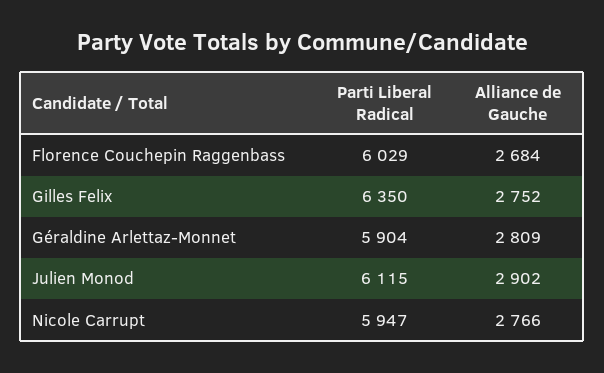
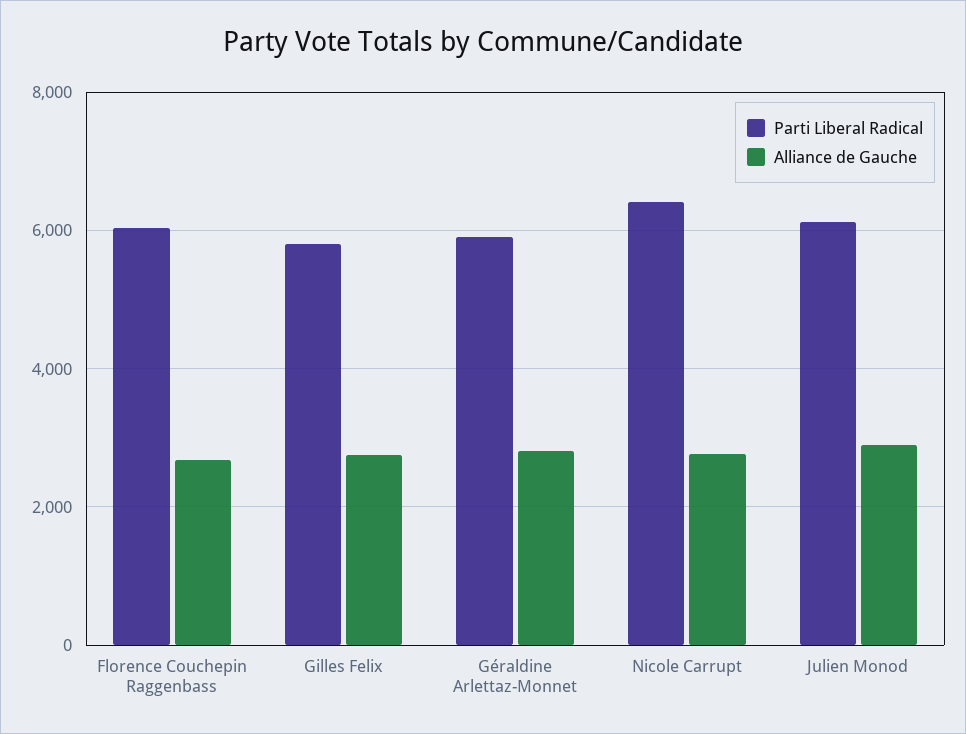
Parti Liberal Radical, Gilles Felix: 6350 -> 5800
Parti Liberal Radical, Nicole Carrupt: 5947 -> 6400

